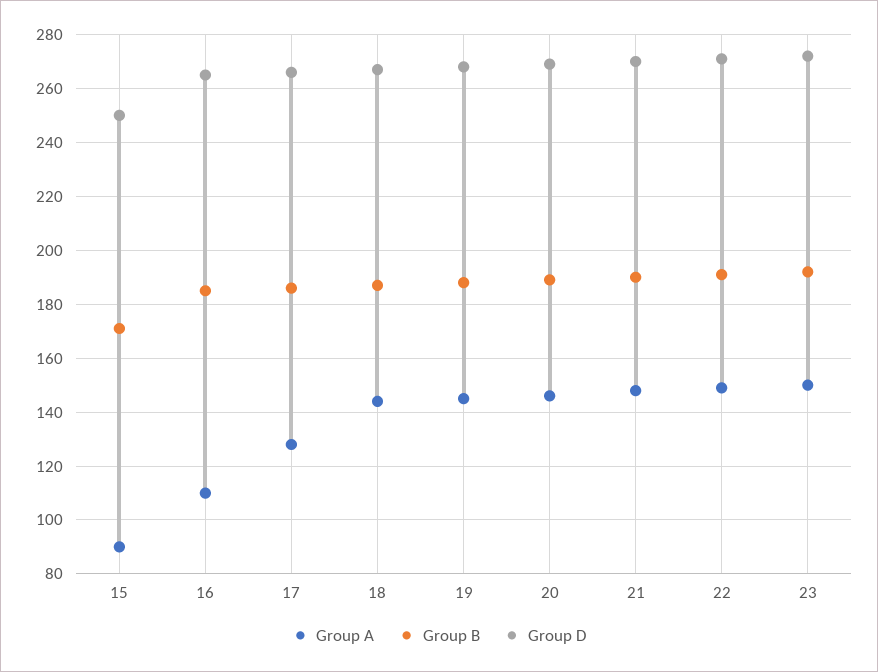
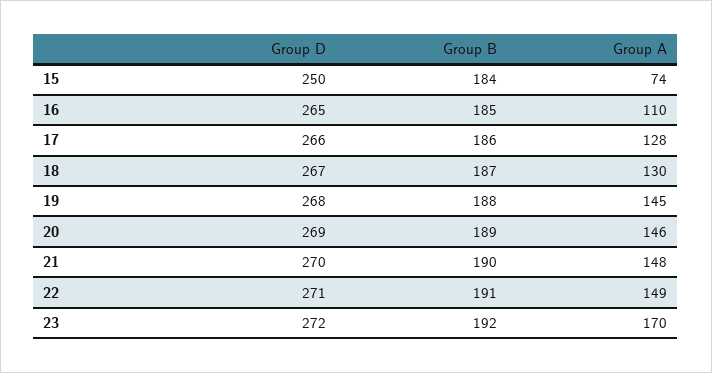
Group A, 15: 90 -> 74
Group B, 15: 170 -> 184
Group A, 18: 145 -> 130
Group A, 23: 150 -> 170

